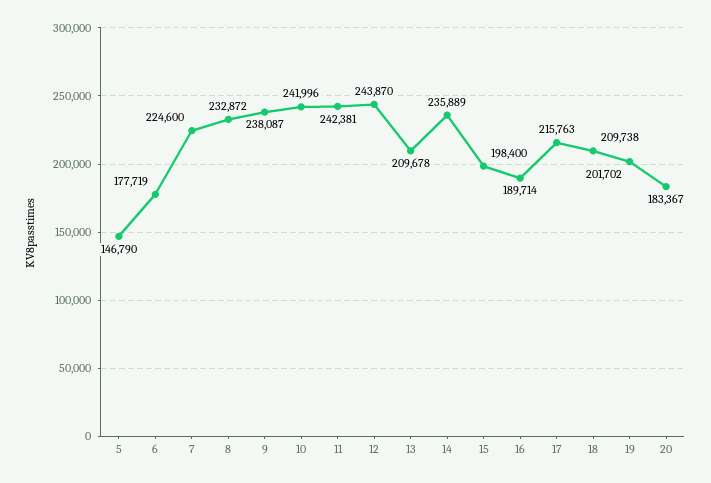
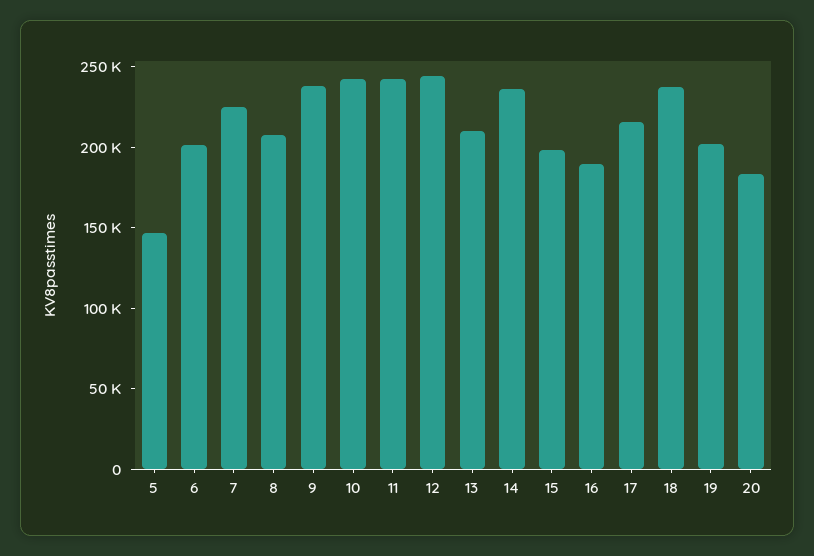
6: 177719 -> 200000
8: 232872 -> 210000
18: 209738 -> 240000

